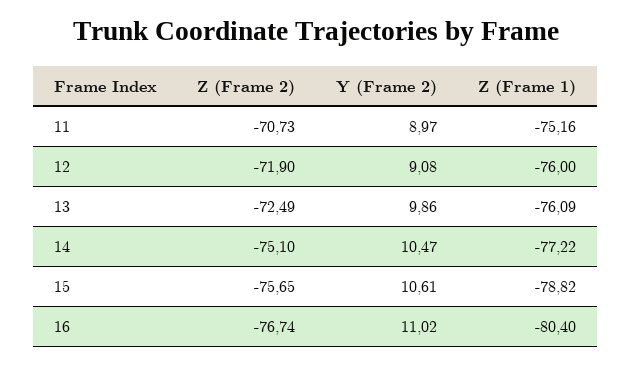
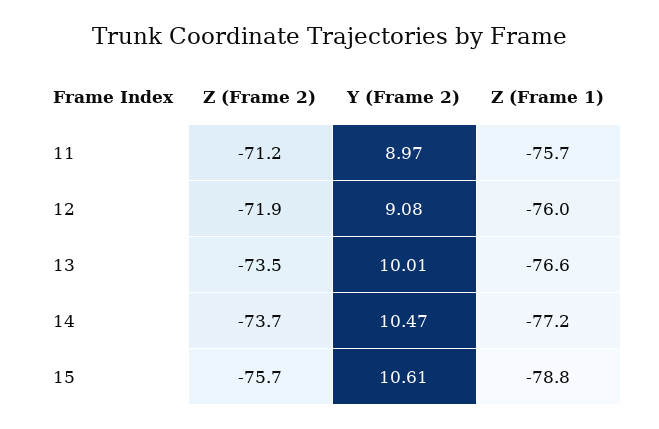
Z (Frame 2), 11: -70.73 -> -71.2
Z (Frame 1), 11: -75.16 -> -75.7
Z (Frame 2), 13: -72.49 -> -73.5
Y (Frame 2), 13: 9.86 -> 10.01
Z (Frame 1), 13: -76.09 -> -76.6
Z (Frame 2), 14: -75.1 -> -73.7
Z (Frame 2), 16: -76.74 -> none
Y (Frame 2), 16: 11.02 -> none
Z (Frame 1), 16: -80.4 -> none

